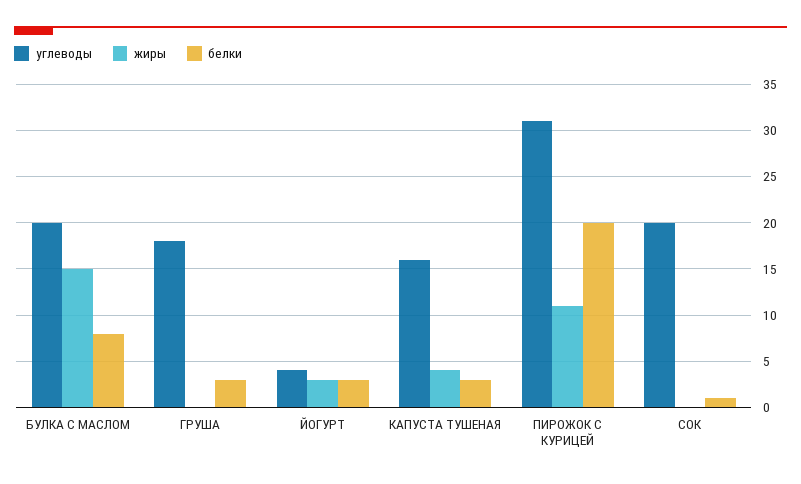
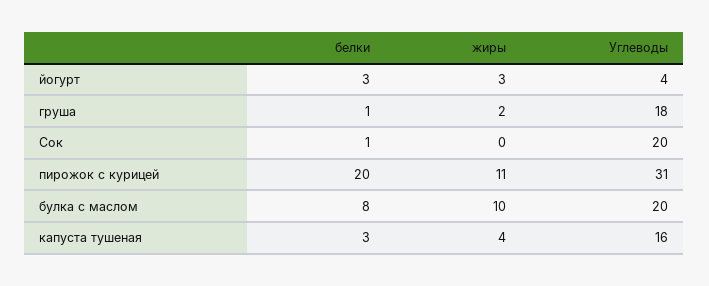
жиры, БУЛКА С МАСЛОМ: 15 -> 10
жиры, ГРУША: 0 -> 2
белки, ГРУША: 3 -> 1

